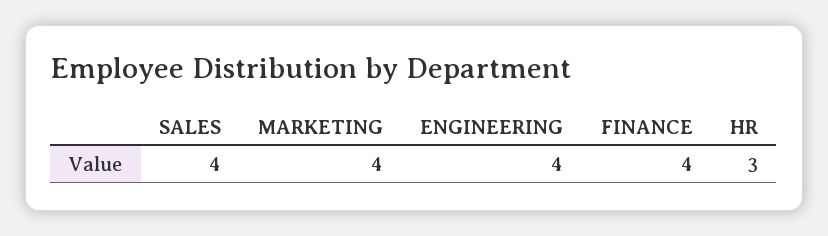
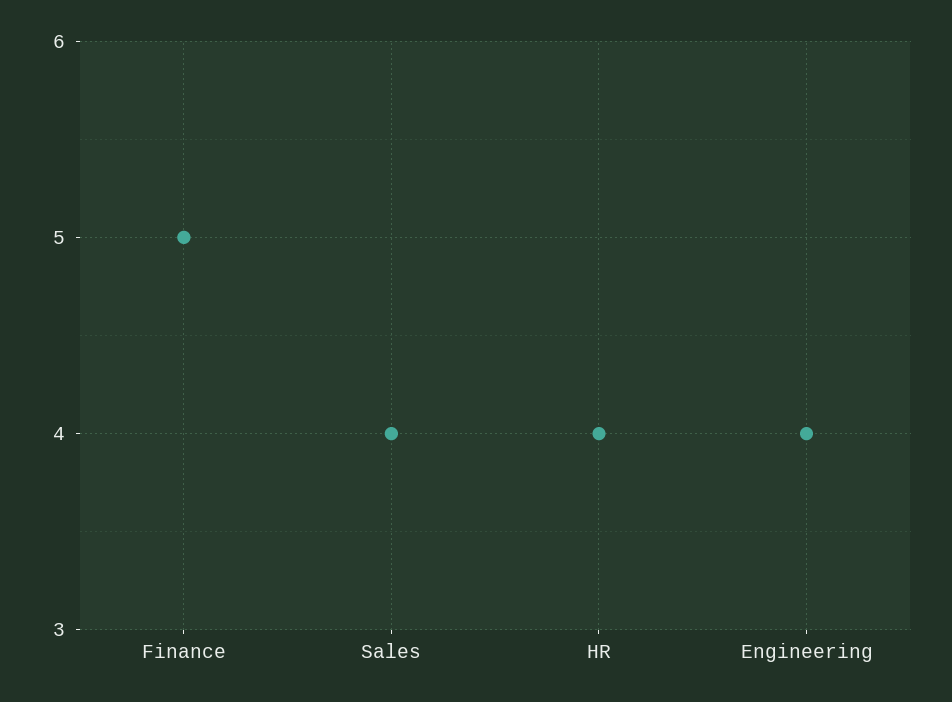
MARKETING: 4 -> none
FINANCE: 4 -> 5
HR: 3 -> 4

